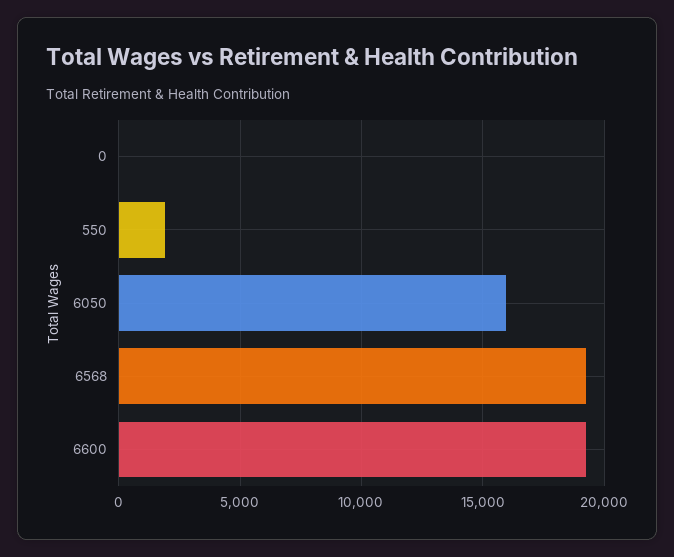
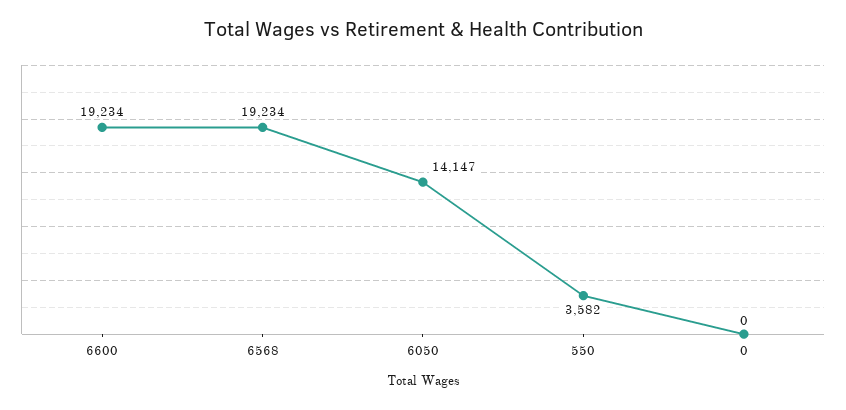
550: 2000 -> 3582
6050: 16000 -> 14147

